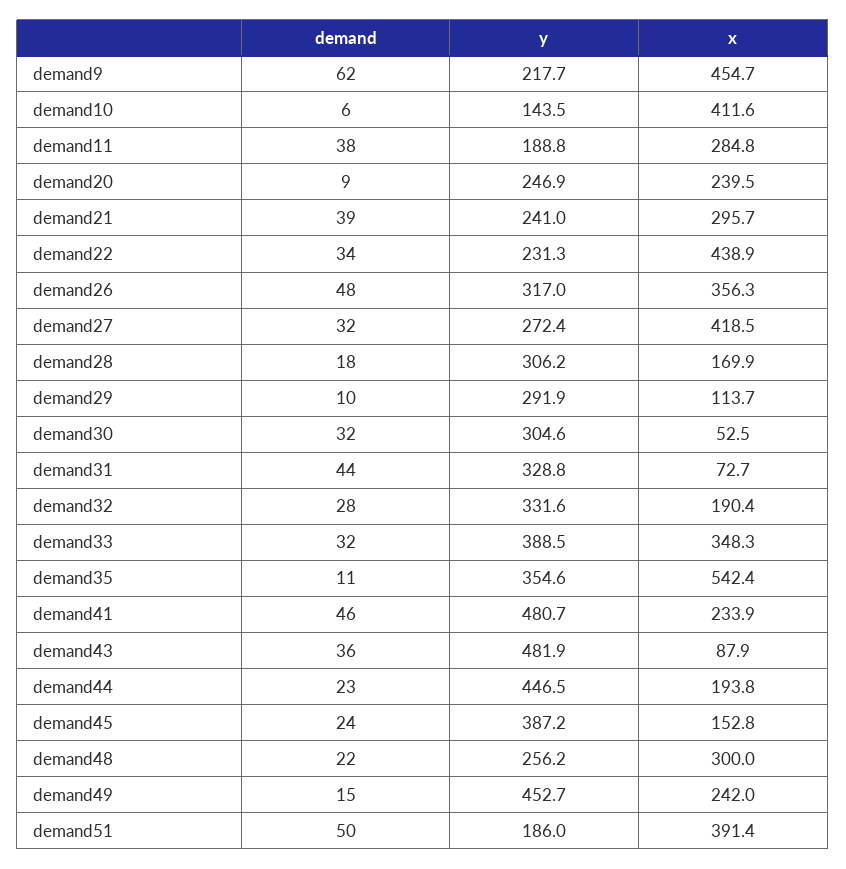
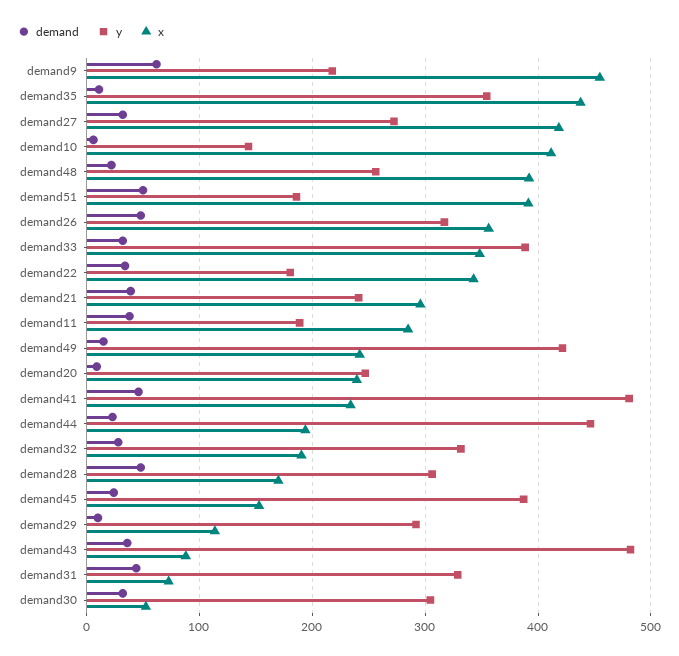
y, demand22: 231.3 -> 180
x, demand22: 438.9 -> 340
demand, demand28: 18 -> 50
x, demand35: 542.4 -> 440
x, demand48: 300 -> 390
y, demand49: 452.7 -> 420

